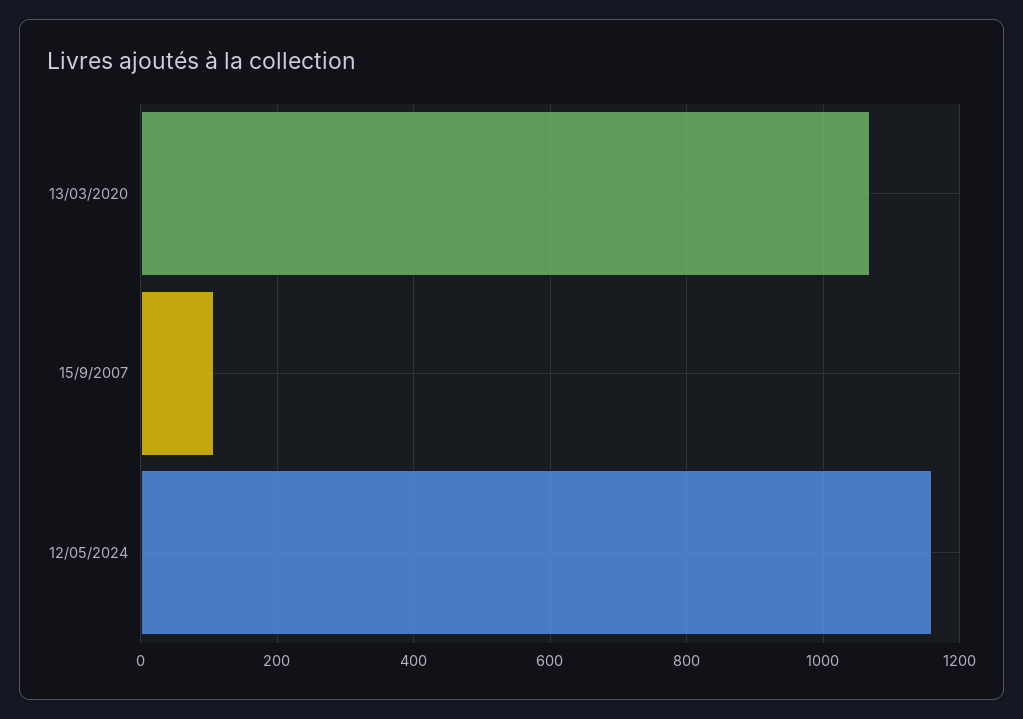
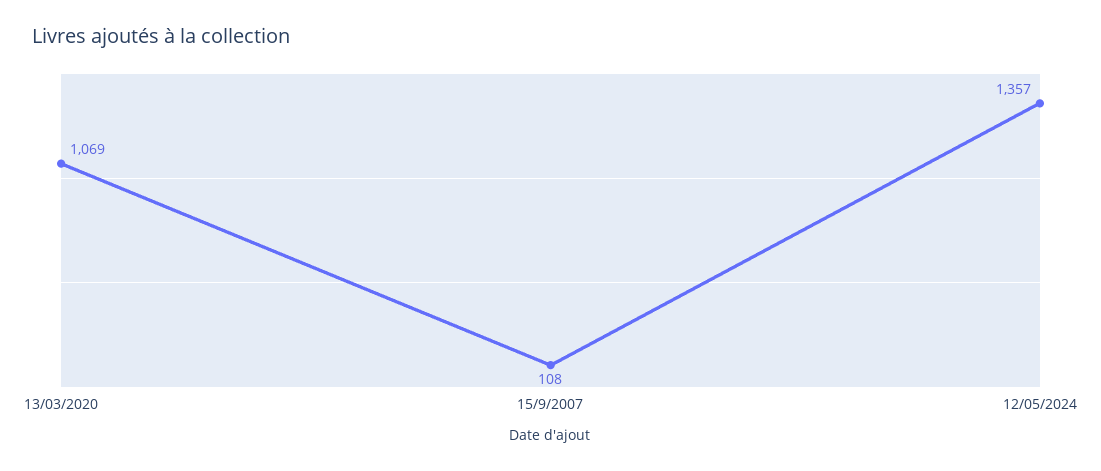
12/05/2024: 1160 -> 1357

